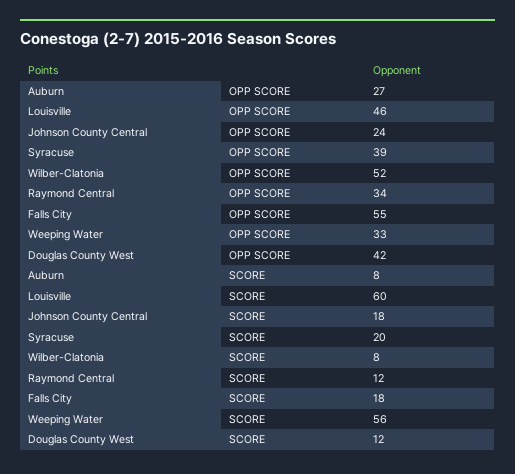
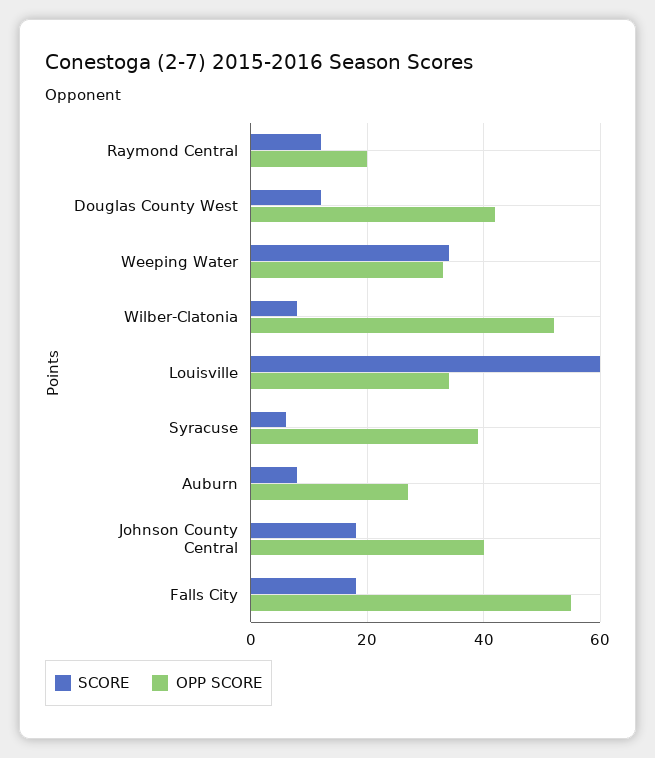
OPP SCORE, Louisville: 46 -> 35
OPP SCORE, Johnson County Central: 24 -> 40
OPP SCORE, Raymond Central: 34 -> 20
SCORE, Syracuse: 20 -> 5
SCORE, Weeping Water: 56 -> 35

